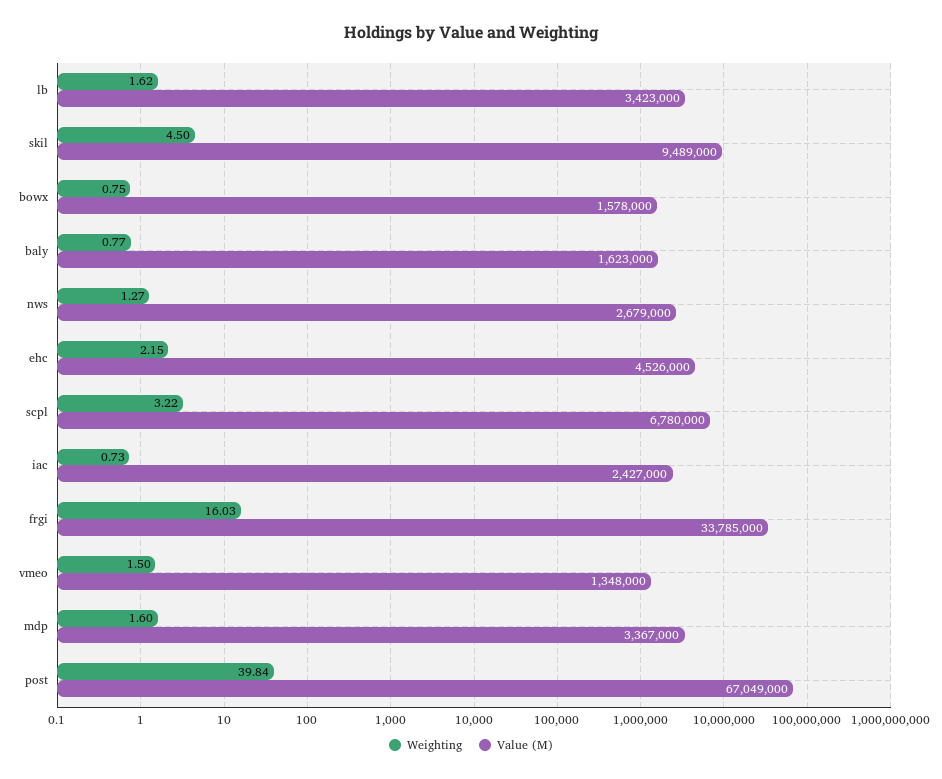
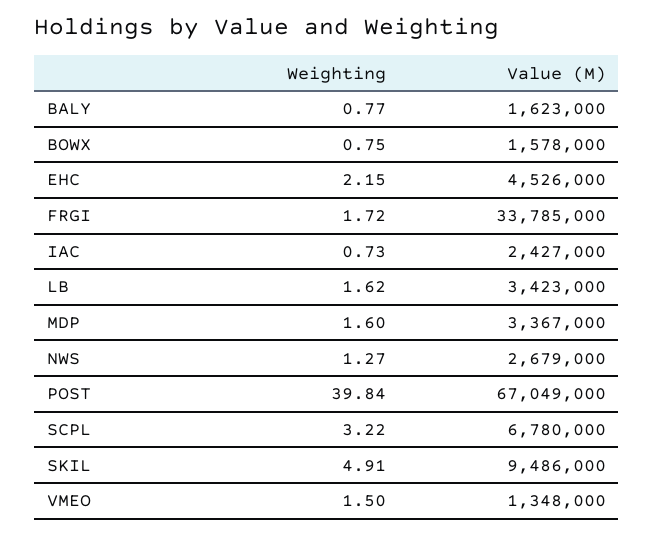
Weighting, skil: 4.5 -> 4.91
Value (M), skil: 9489000 -> 9486000
Weighting, frgi: 16.03 -> 1.72

